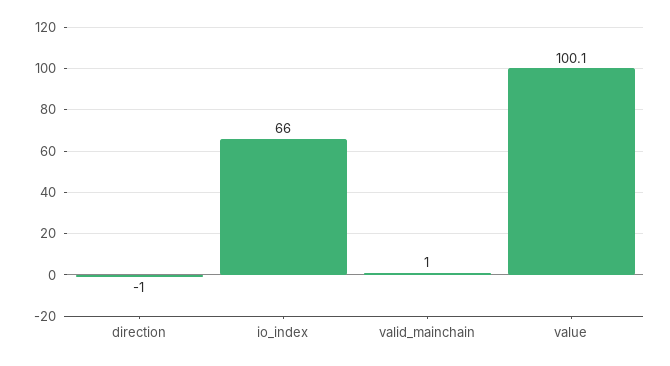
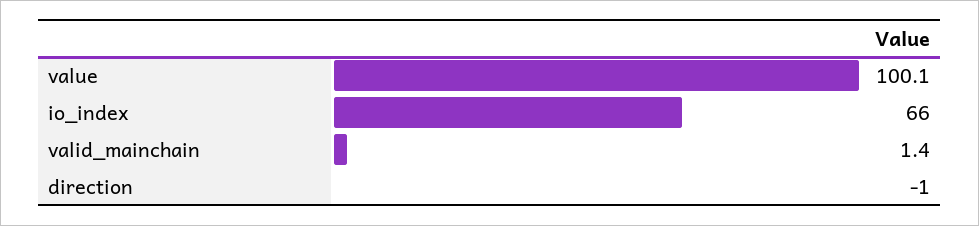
valid_mainchain: 1 -> 1.4

